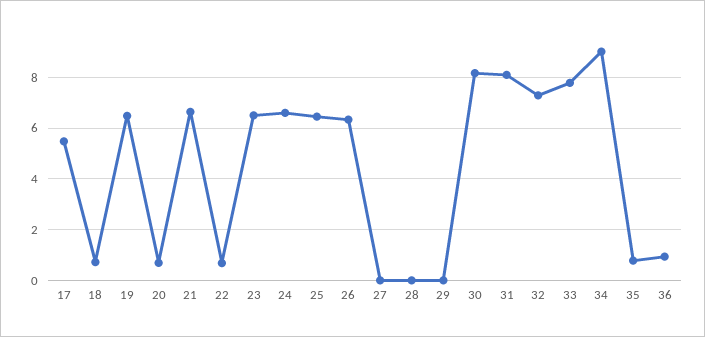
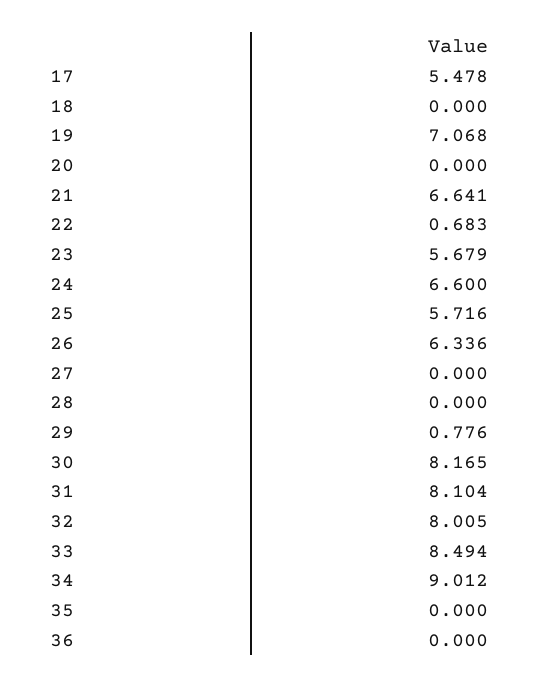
18: 0.75 -> 0
19: 6.5 -> 7.068
20: 0.75 -> 0
23: 6.5 -> 5.679
25: 6.5 -> 5.716
29: 0 -> 0.776
32: 7.25 -> 8.005
33: 7.75 -> 8.494
35: 0.75 -> 0
36: 1 -> 0

